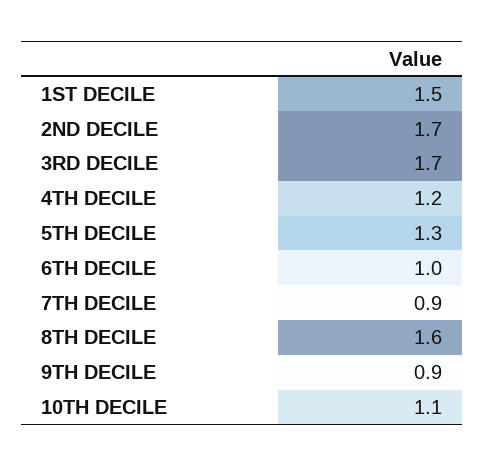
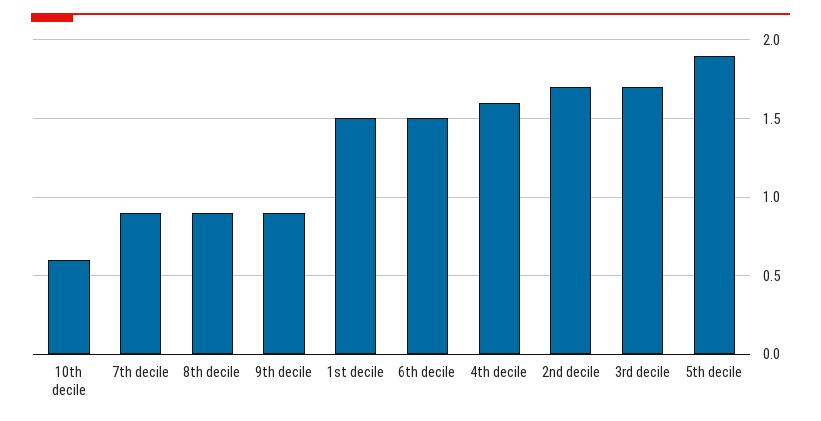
4TH DECILE: 1.2 -> 1.6
5TH DECILE: 1.3 -> 1.9
6TH DECILE: 1 -> 1.5
8TH DECILE: 1.6 -> 0.9
10TH DECILE: 1.1 -> 0.6

